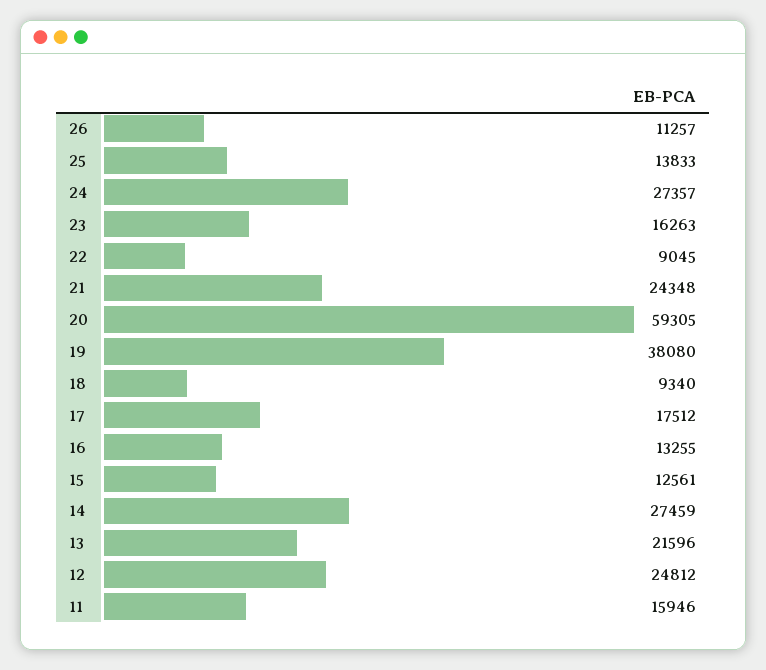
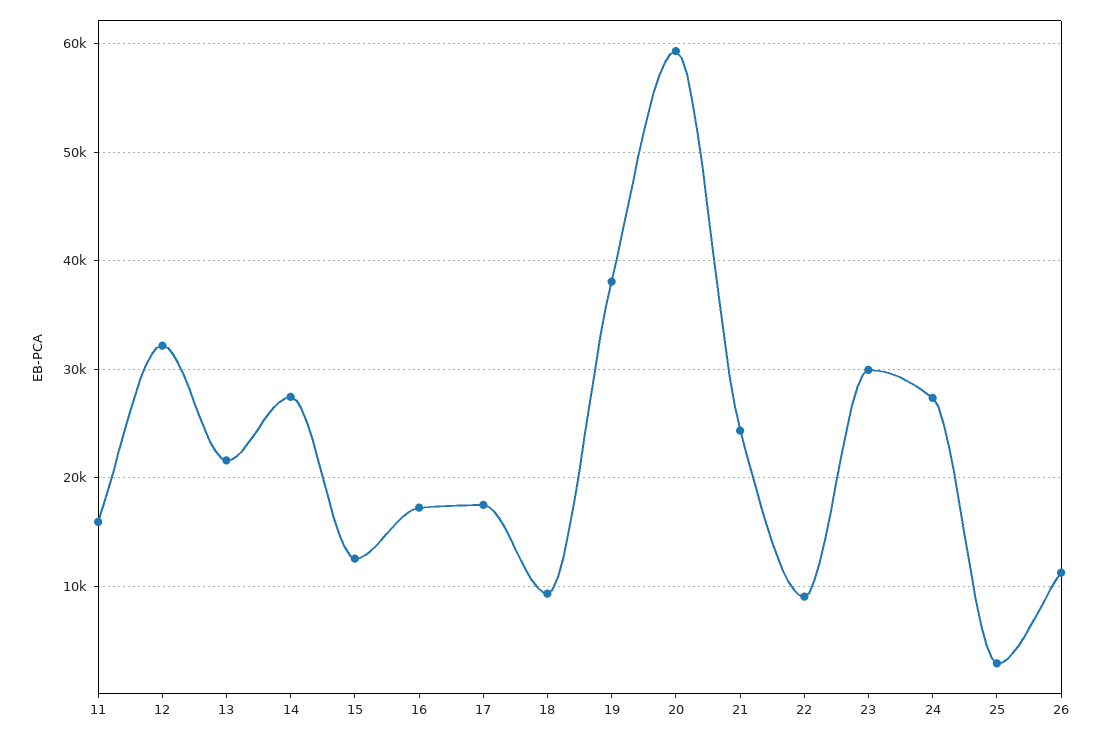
25: 13833 -> 3000
23: 16263 -> 30000
16: 13255 -> 17000
12: 24812 -> 32000

